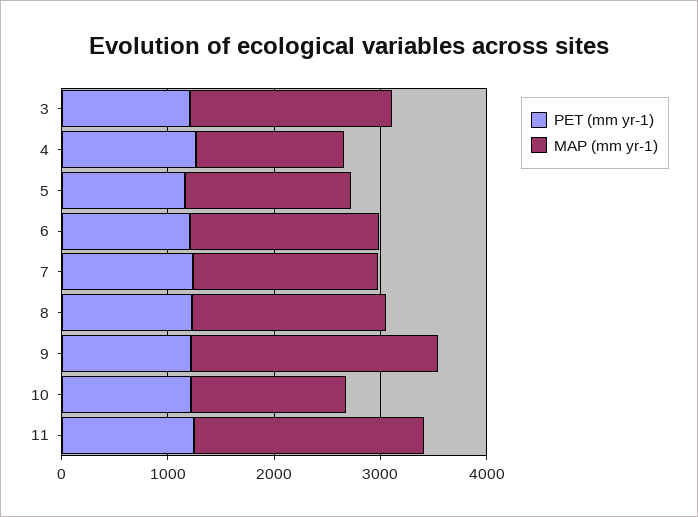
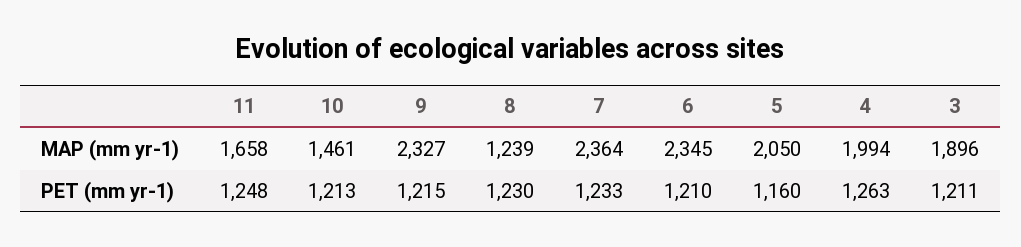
MAP (mm yr-1), 4: 1400 -> 1994
MAP (mm yr-1), 5: 1600 -> 2050
MAP (mm yr-1), 6: 1800 -> 2345
MAP (mm yr-1), 7: 1800 -> 2364
MAP (mm yr-1), 8: 1800 -> 1239
MAP (mm yr-1), 11: 2200 -> 1658

